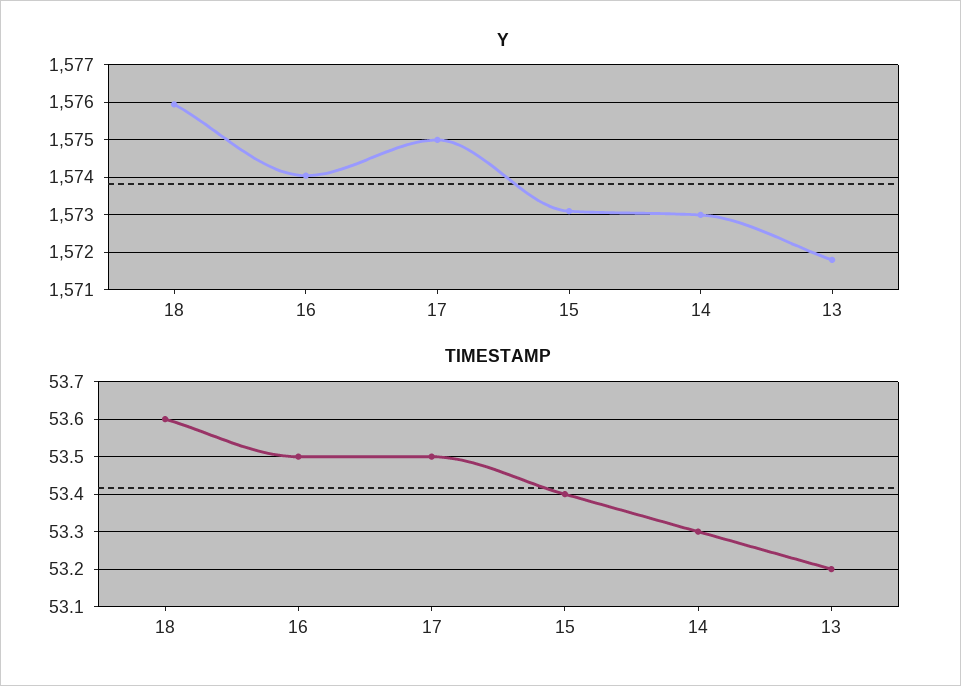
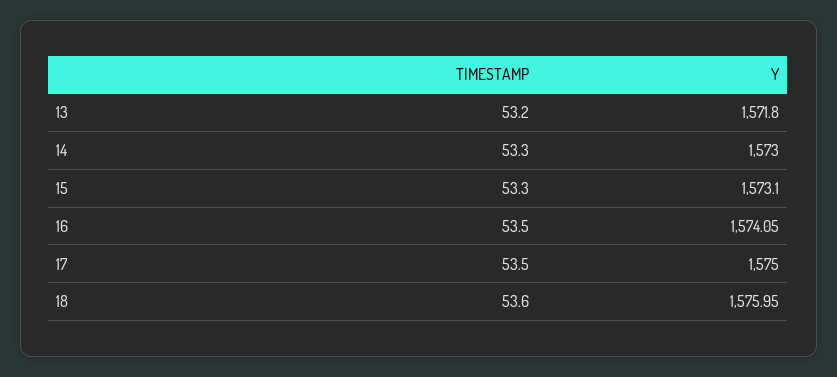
TIMESTAMP, 15: 53.4 -> 53.3

